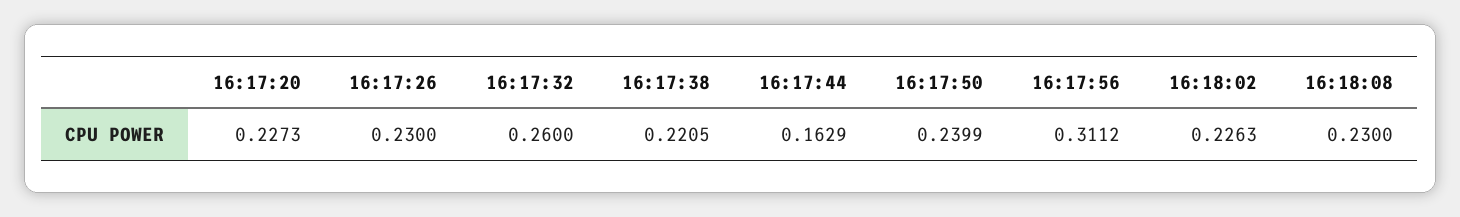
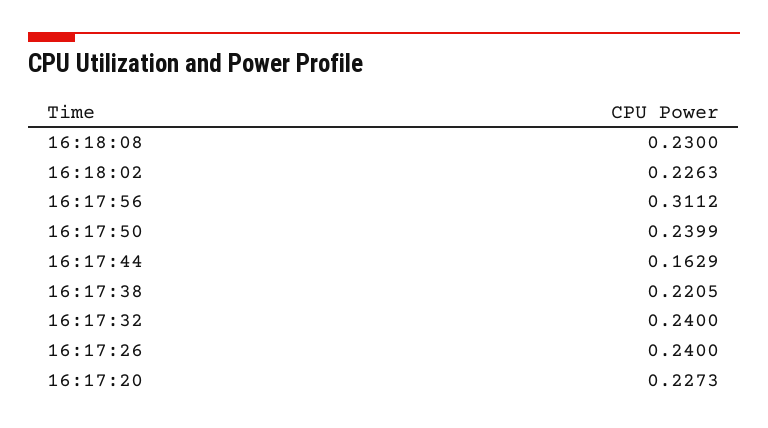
16:17:26: 0.23 -> 0.24
16:17:32: 0.26 -> 0.24

